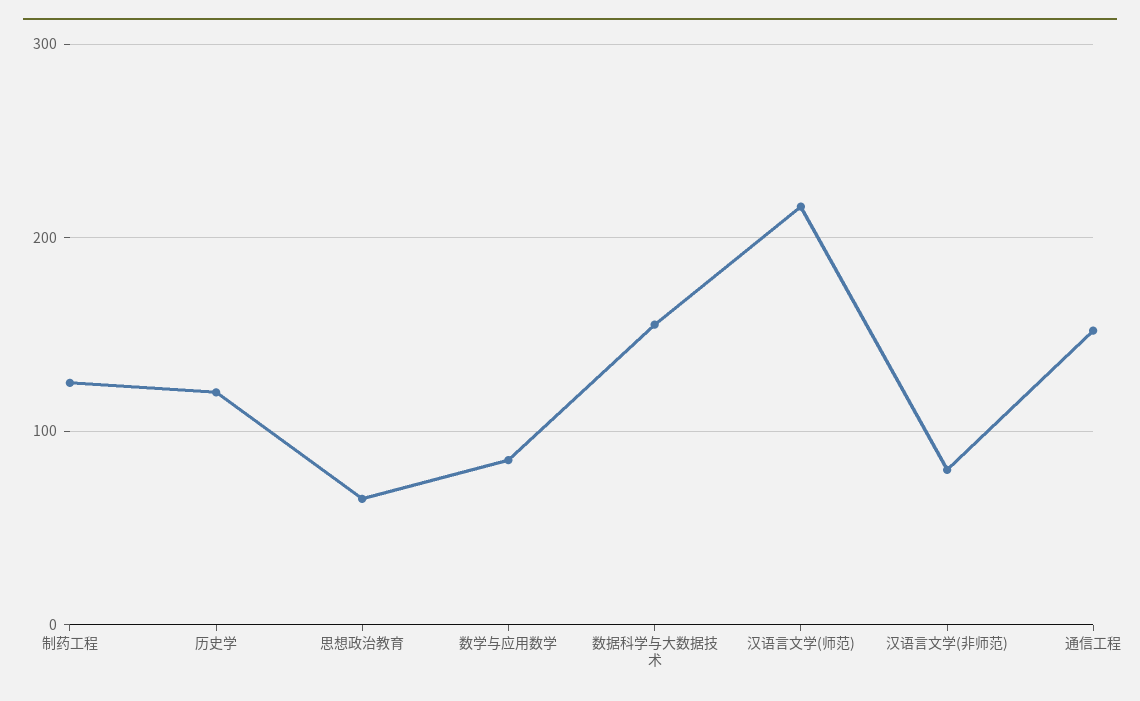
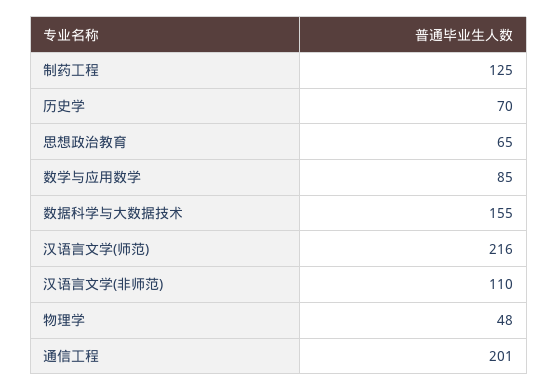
历史学: 120 -> 70
汉语言文学(非师范): 80 -> 110
通信工程: 150 -> 201
物理学: none -> 48

